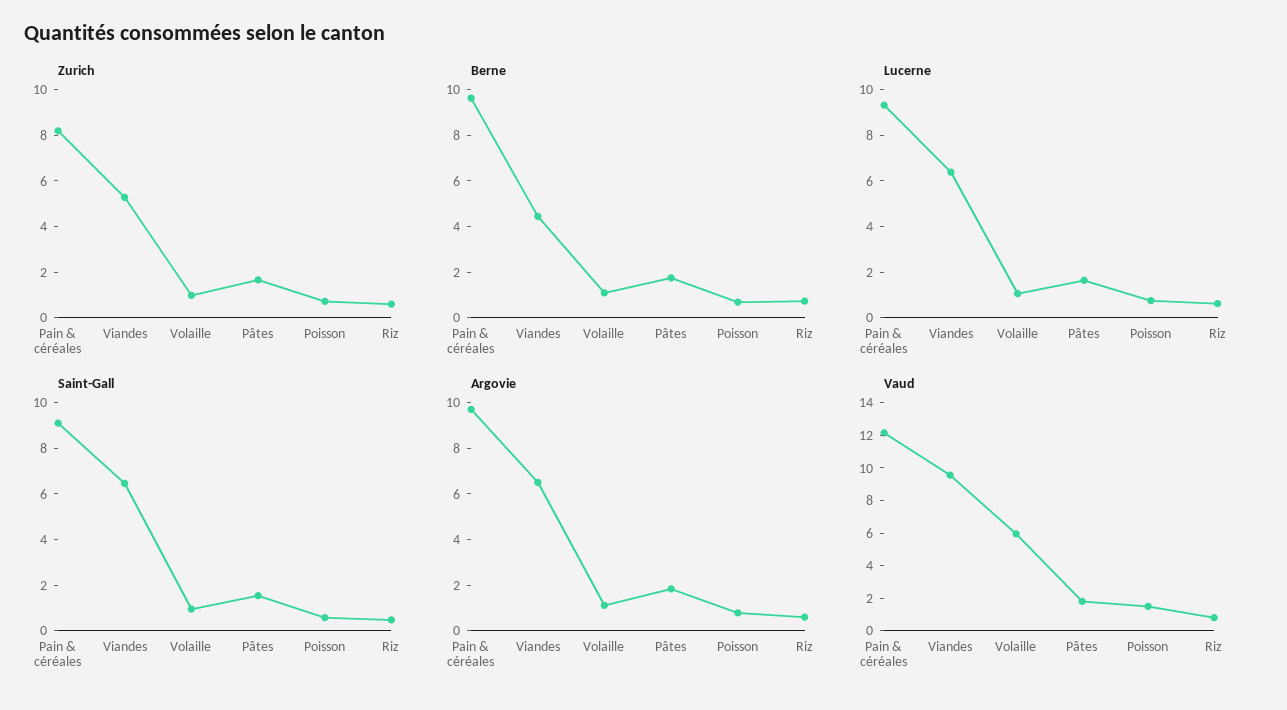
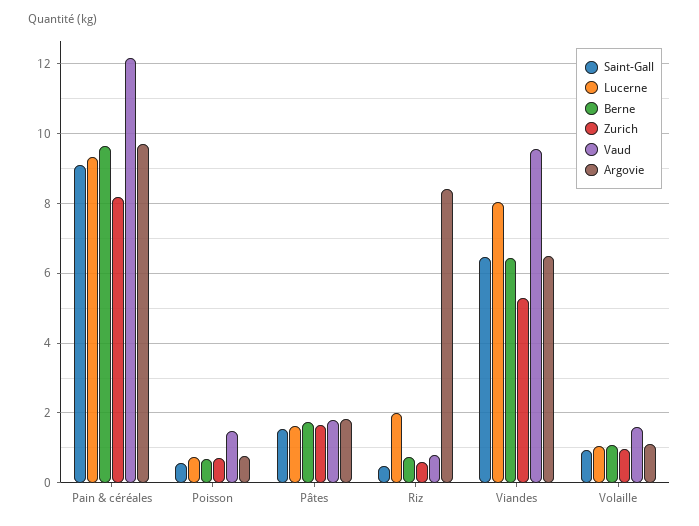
Berne, Viandes: 4.5 -> 6.4
Lucerne, Viandes: 6.5 -> 8
Lucerne, Riz: 0.5 -> 2
Argovie, Riz: 0.5 -> 8.4
Vaud, Volaille: 6 -> 1.6

